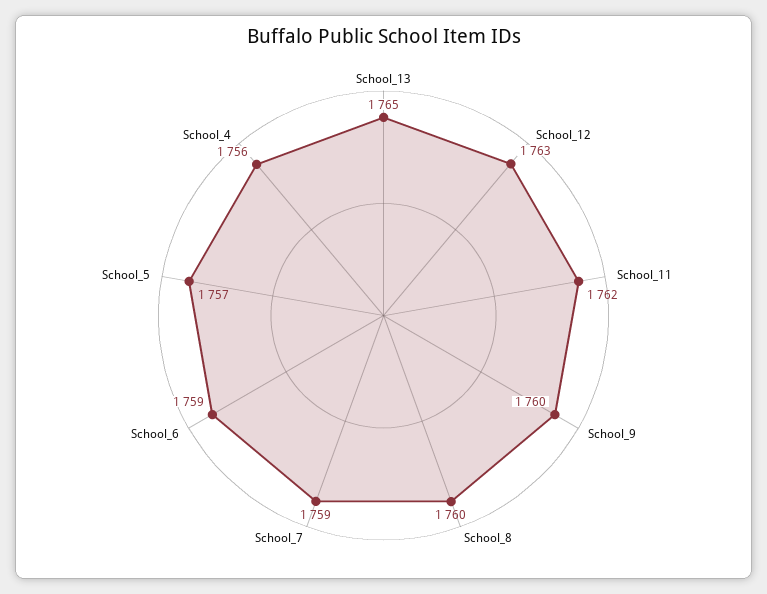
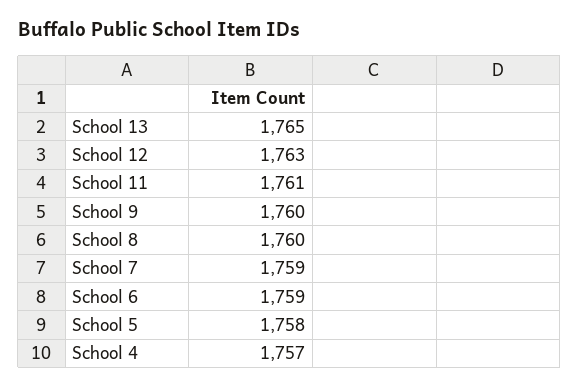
School_11: 1762 -> 1761
School_5: 1757 -> 1758
School_4: 1756 -> 1757

